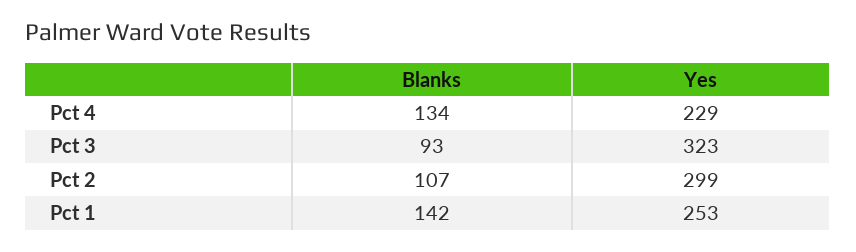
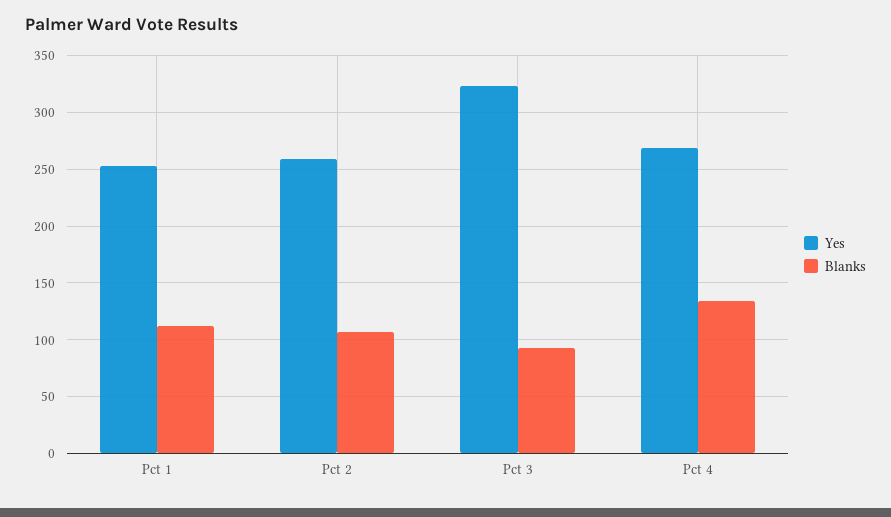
Yes, Pct 4: 229 -> 270
Yes, Pct 2: 299 -> 260
Blanks, Pct 1: 142 -> 110

